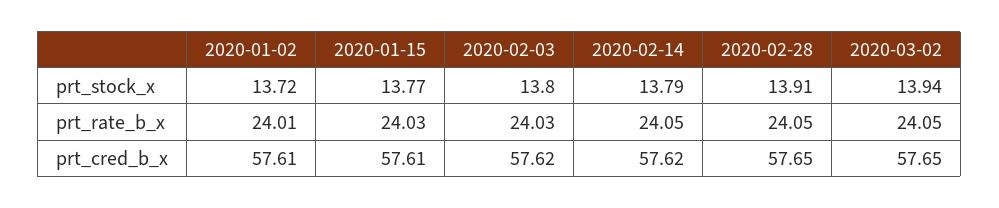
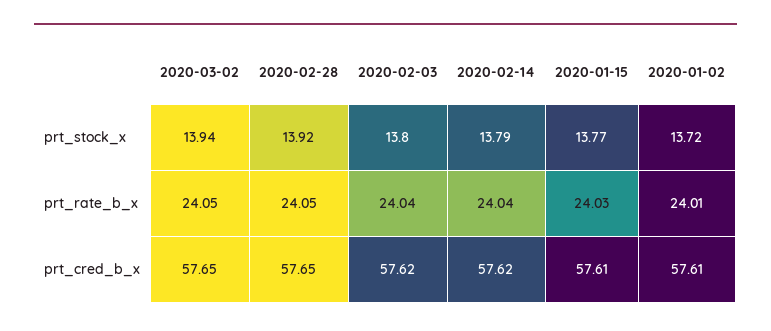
2020-02-28, prt_stock_x: 13.91 -> 13.92
2020-02-03, prt_rate_b_x: 24.03 -> 24.04
2020-02-14, prt_rate_b_x: 24.05 -> 24.04

